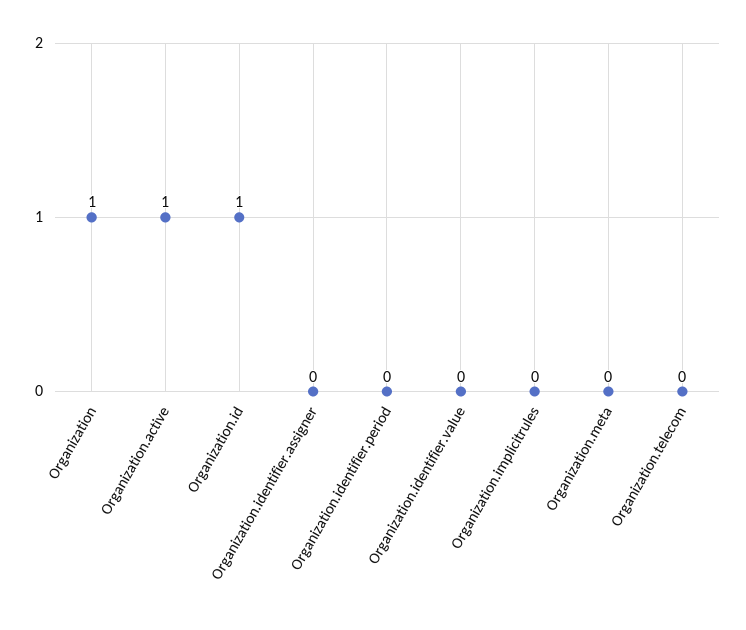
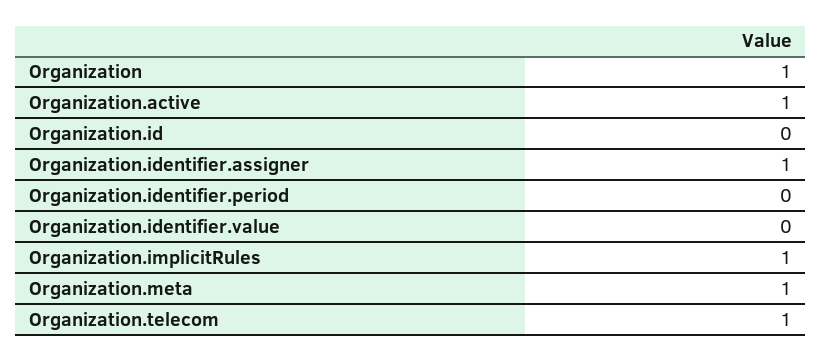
Organization.id: 1 -> 0
Organization.identifier.assigner: 0 -> 1
Organization.implicitrules: 0 -> 1
Organization.meta: 0 -> 1
Organization.telecom: 0 -> 1

